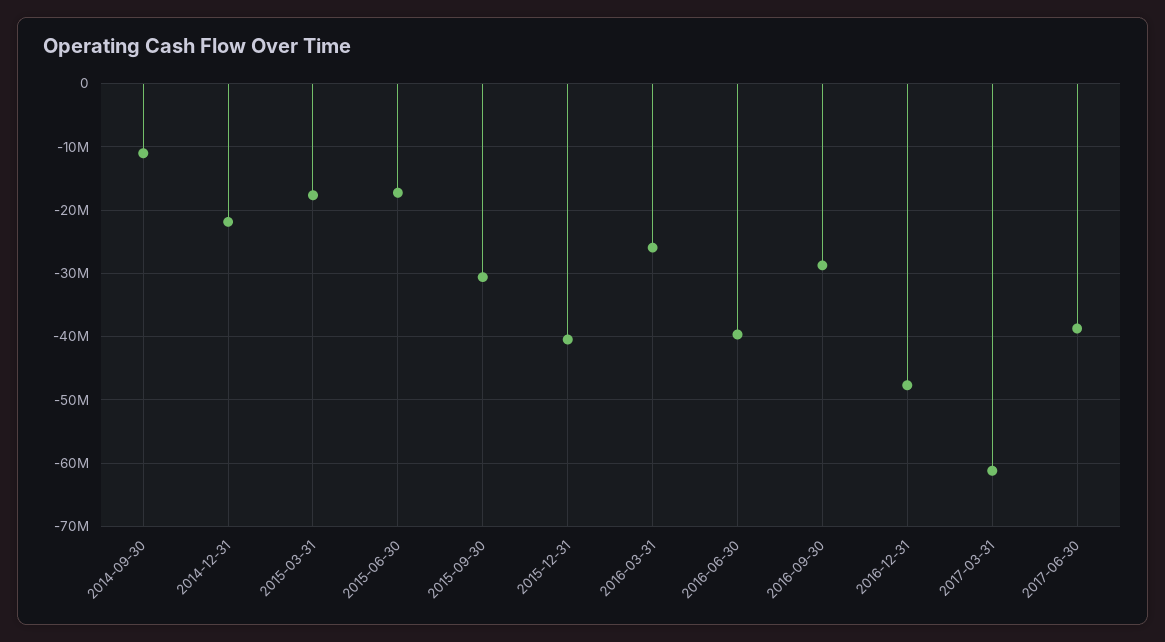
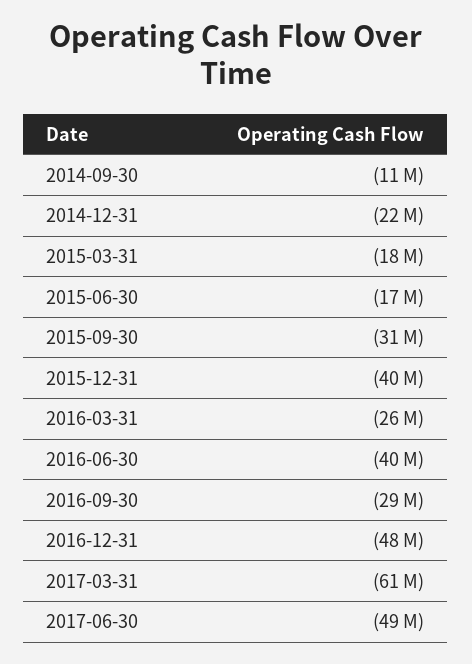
2017-06-30: -39000000 -> -49000000

